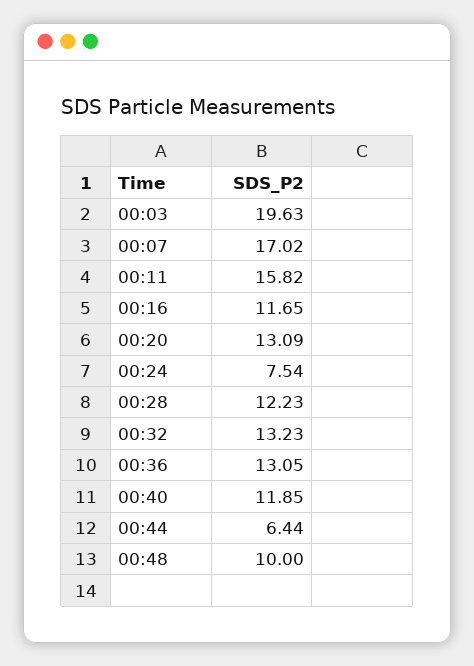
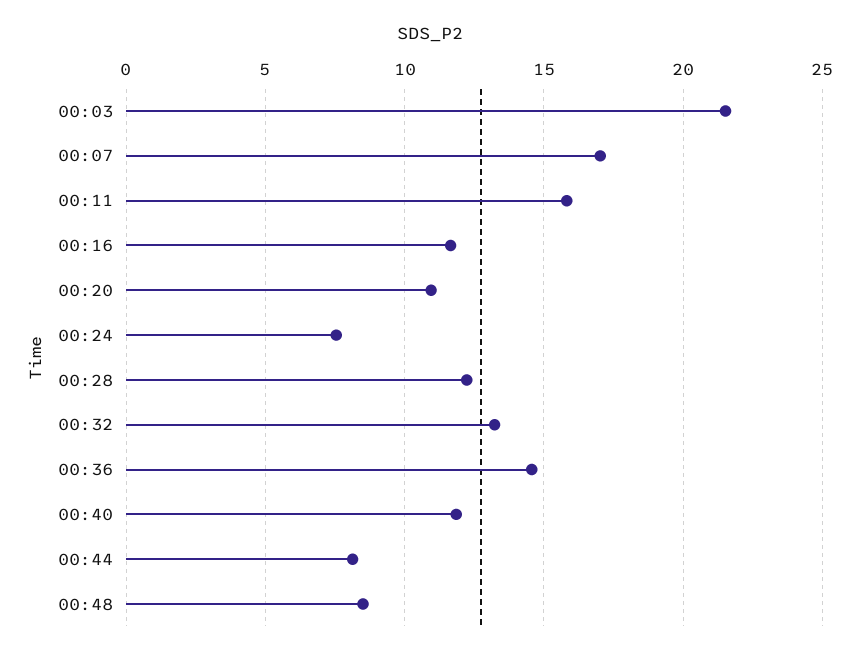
00:03: 19.63 -> 21.5
00:20: 13.09 -> 11
00:36: 13.05 -> 14.5
00:44: 6.44 -> 8
00:48: 10 -> 8.5

